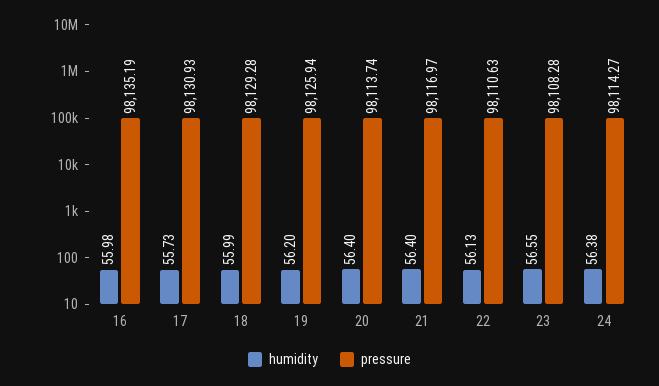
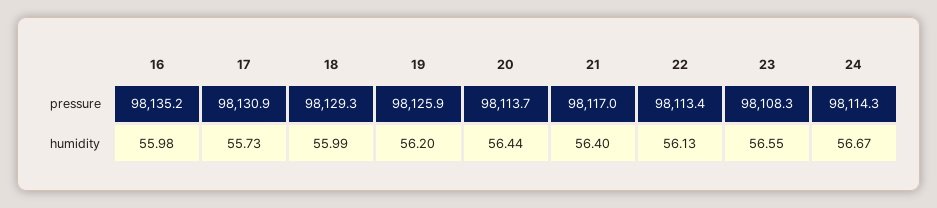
humidity, 20: 56.4 -> 56.44
pressure, 22: 98110.63 -> 98113.4
humidity, 24: 56.38 -> 56.67

